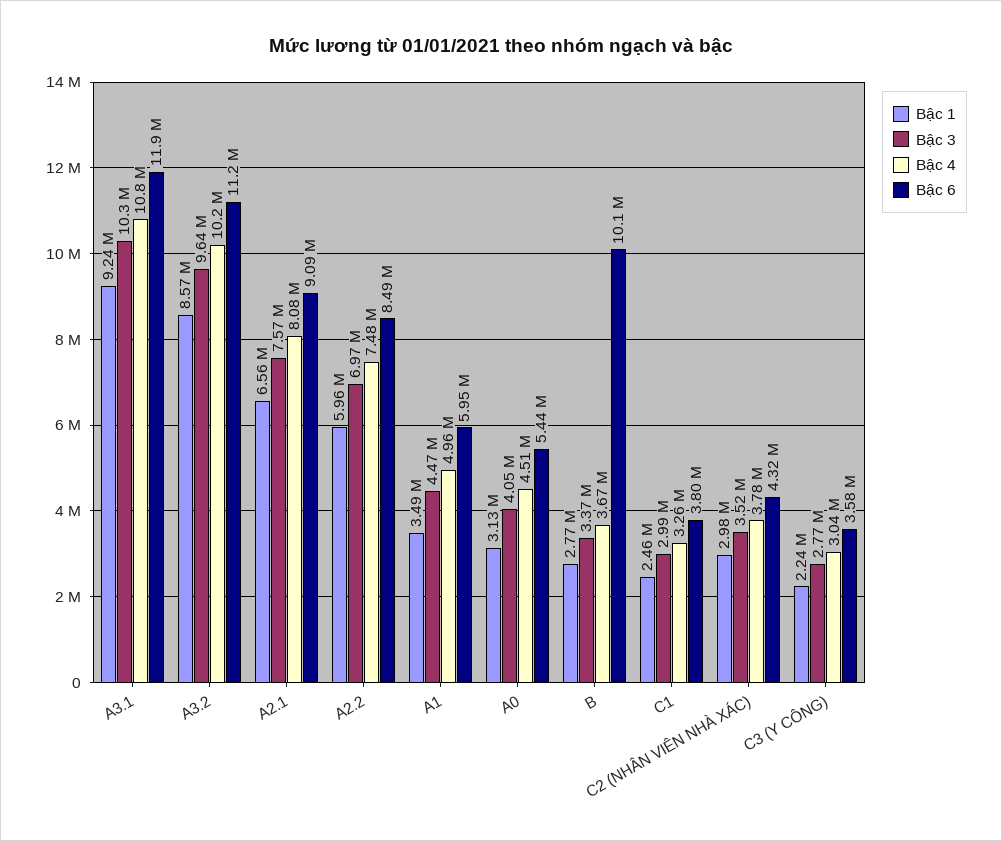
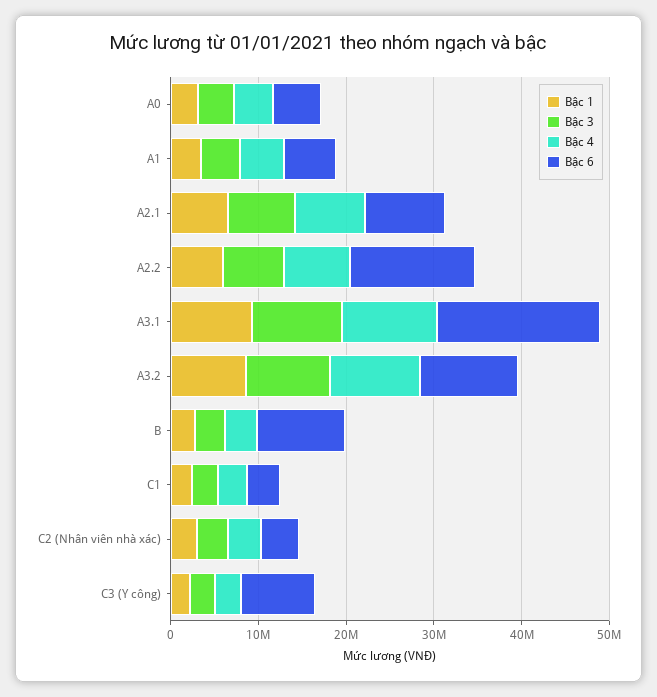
Bậc 6, A3.1: 11900000 -> 18000000
Bậc 6, A2.2: 8490000 -> 14000000
Bậc 6, C3 (Y CÔNG): 3580000 -> 8000000

